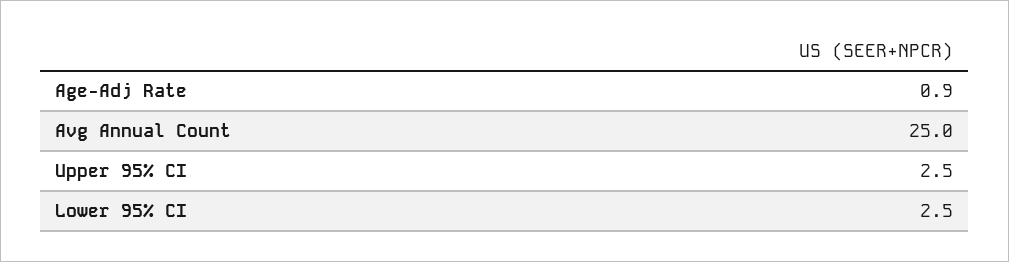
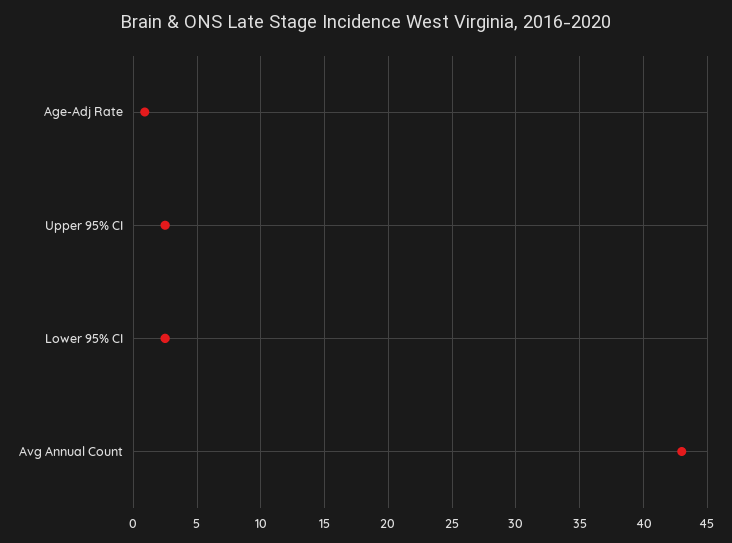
Avg Annual Count: 25 -> 43

